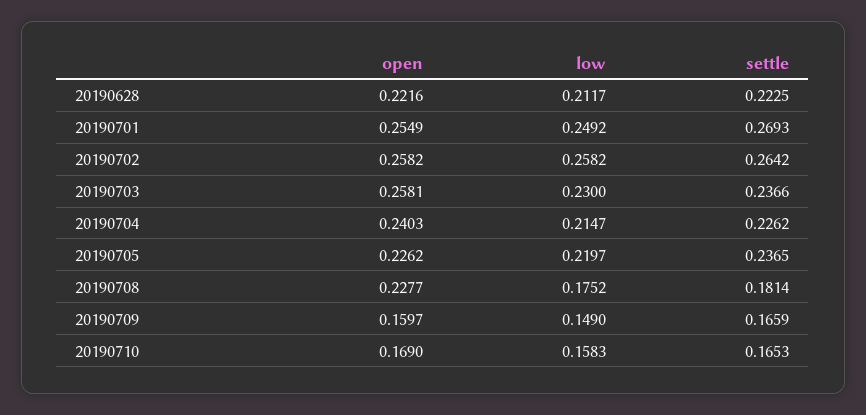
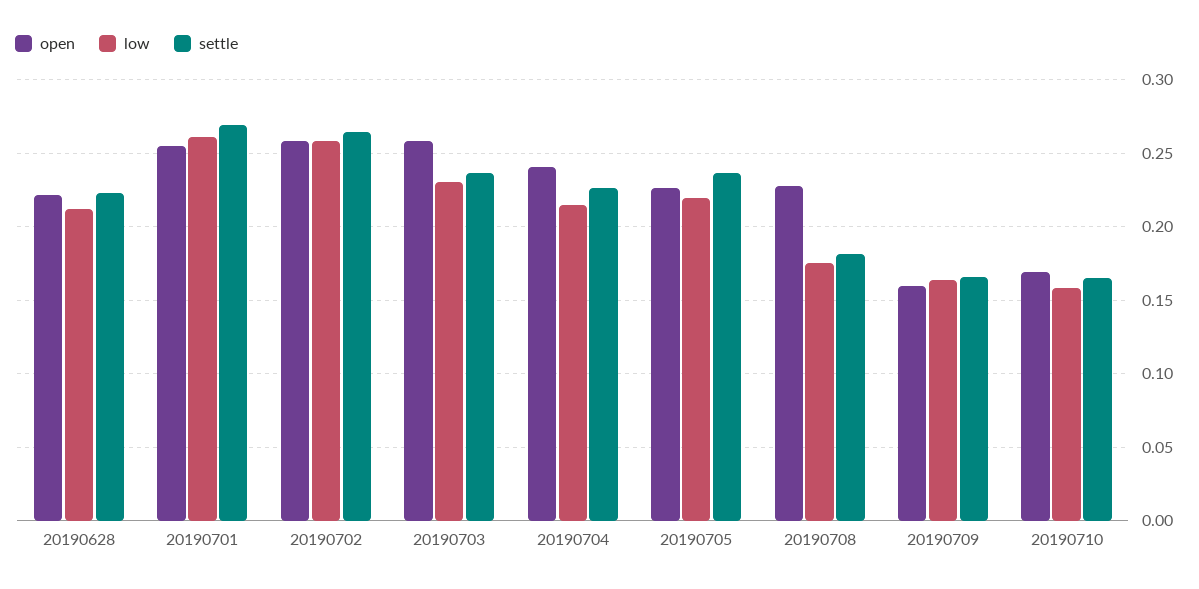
low, 20190701: 0.2492 -> 0.26
low, 20190709: 0.149 -> 0.165

